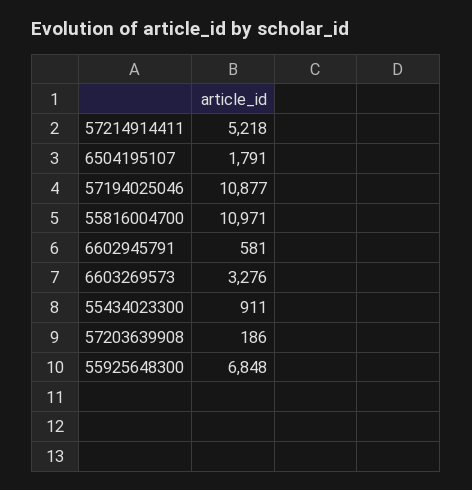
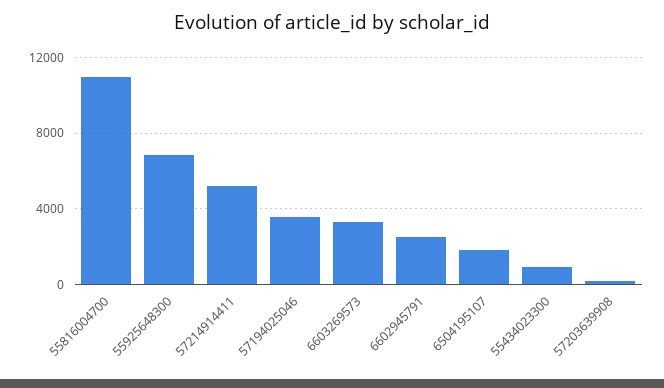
57194025046: 10877 -> 3500
6602945791: 581 -> 2500

